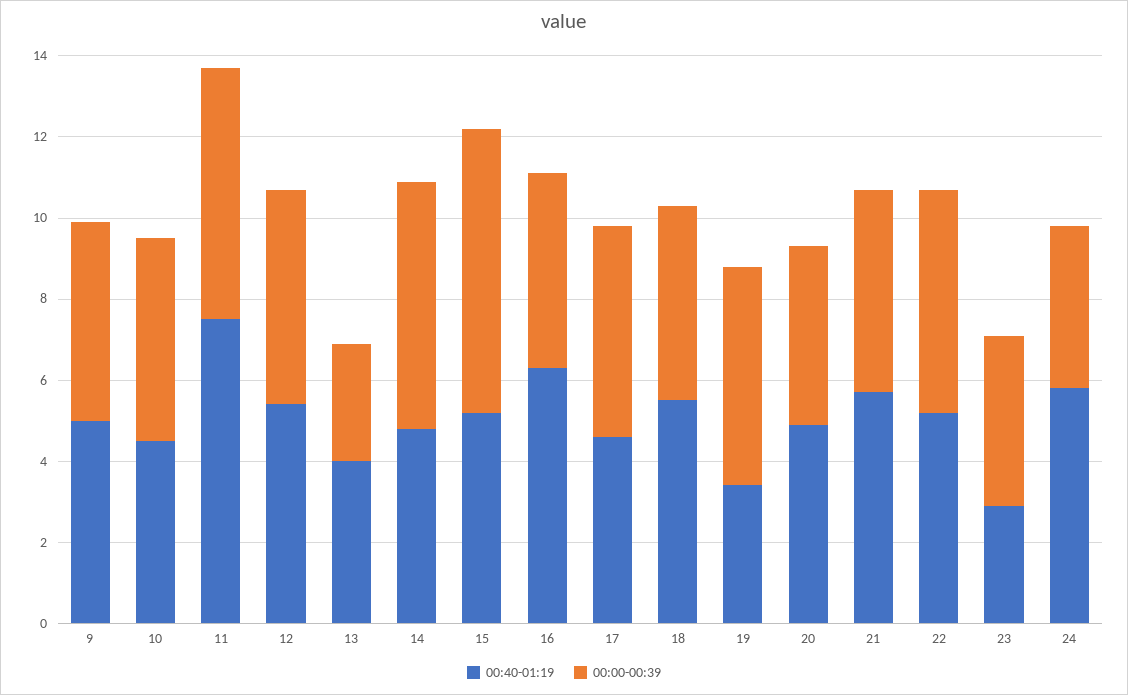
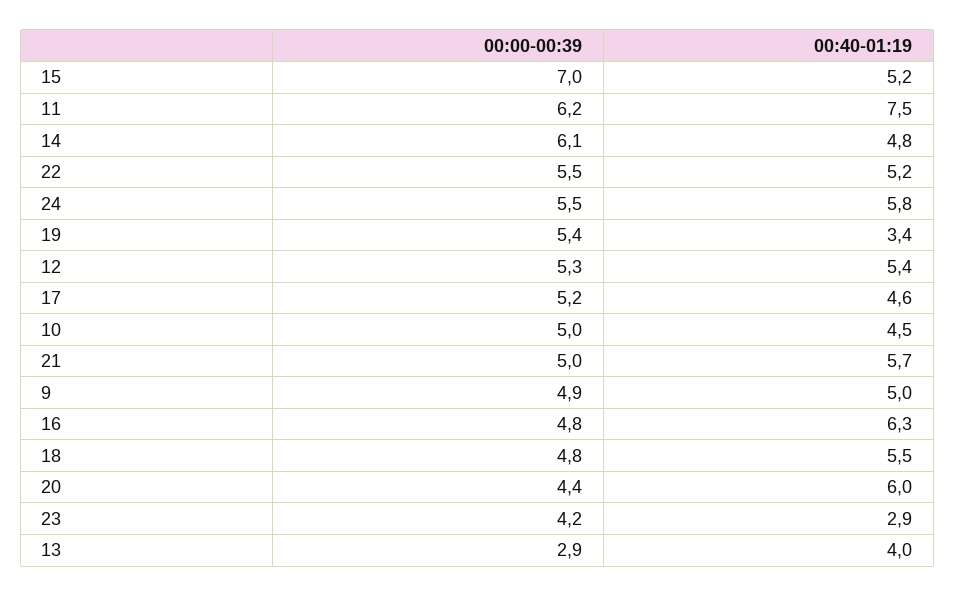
00:40-01:19, 20: 5 -> 6
00:00-00:39, 24: 4 -> 5.5

